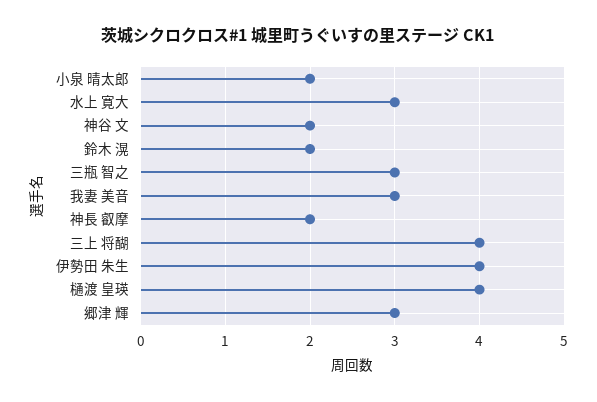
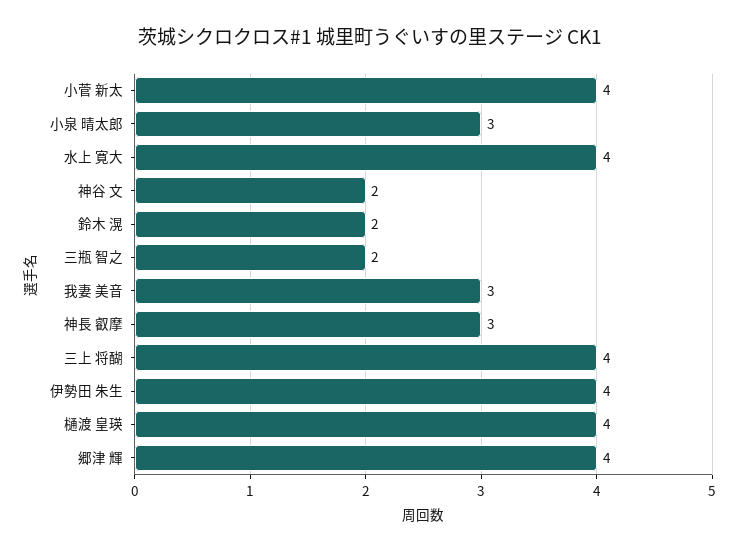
小泉 晴太郎: 2 -> 3
水上 寛大: 3 -> 4
三瓶 智之: 3 -> 2
神長 叡摩: 2 -> 3
郷津 輝: 3 -> 4
小菅 新太: none -> 4

